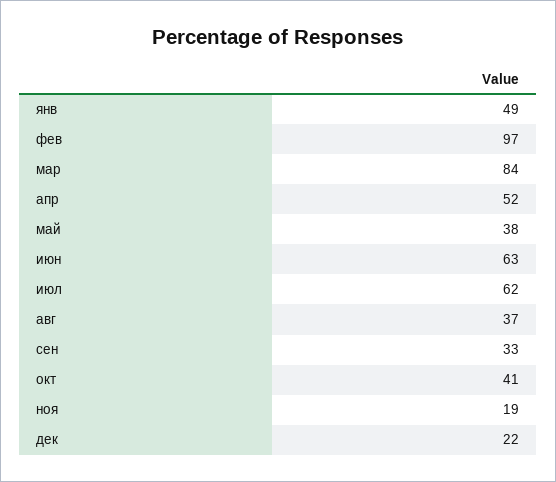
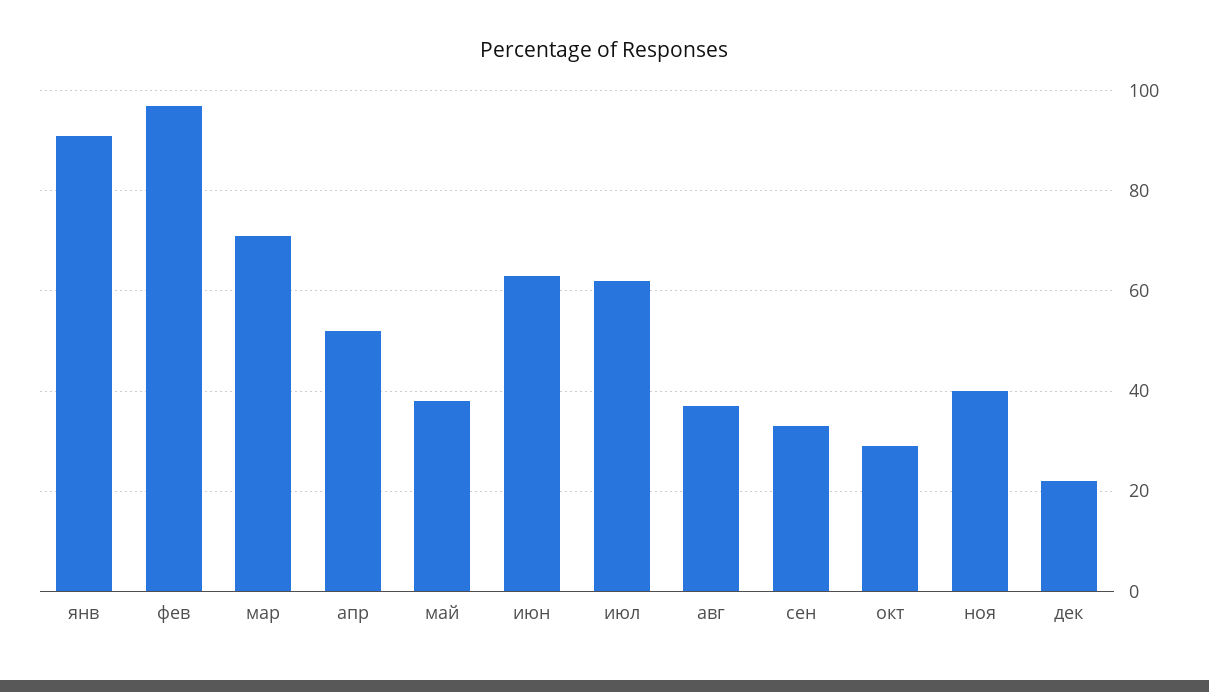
янв: 49 -> 90
мар: 84 -> 70
окт: 41 -> 30
ноя: 19 -> 40

